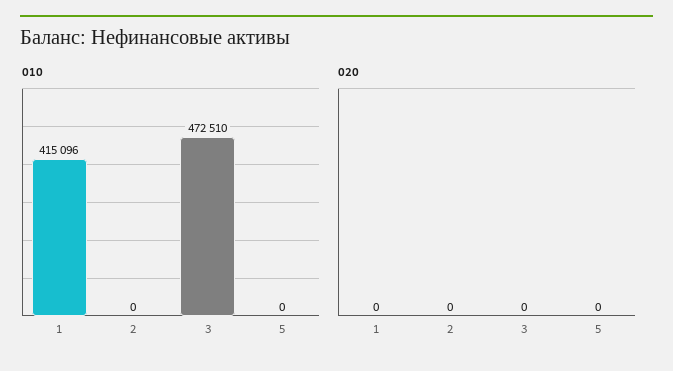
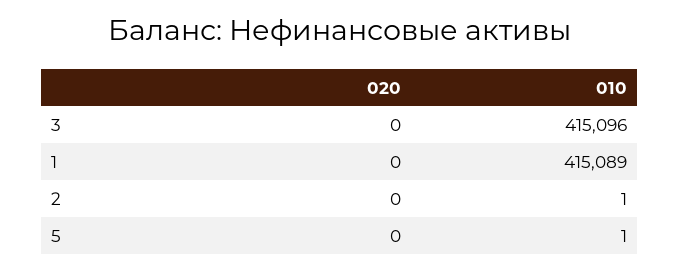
010, 1: 415096 -> 415089
010, 2: 0 -> 1
010, 3: 472510 -> 415096
010, 5: 0 -> 1

